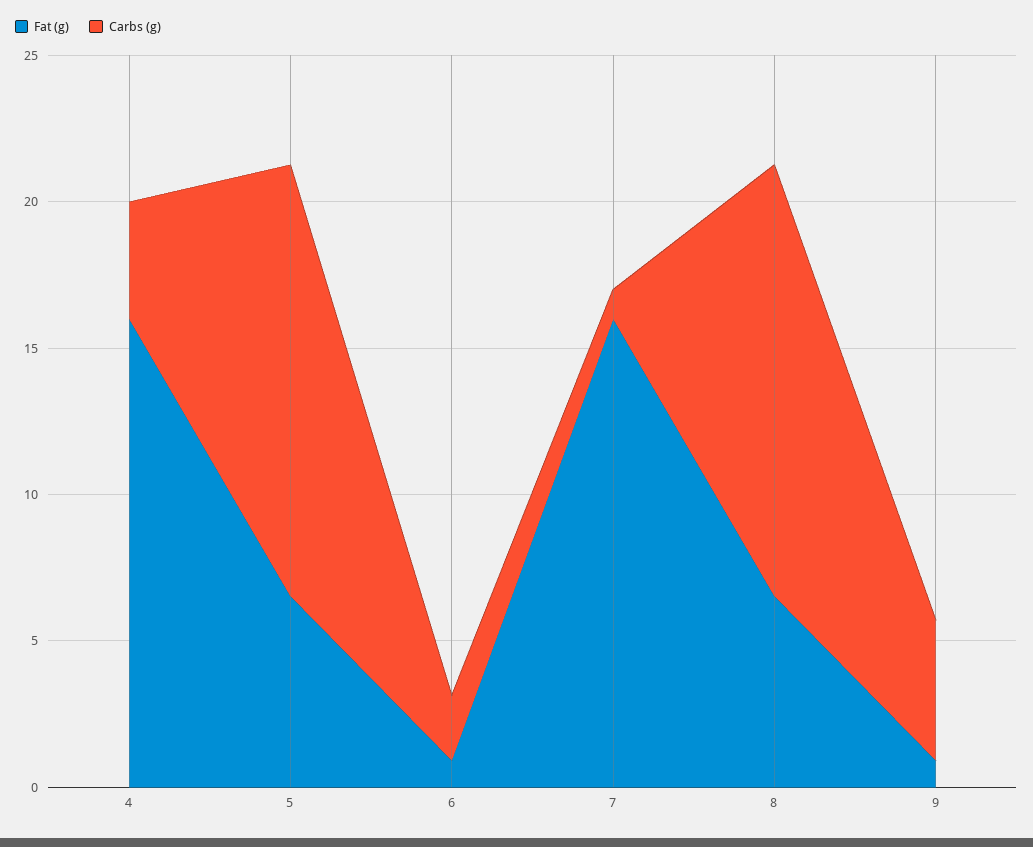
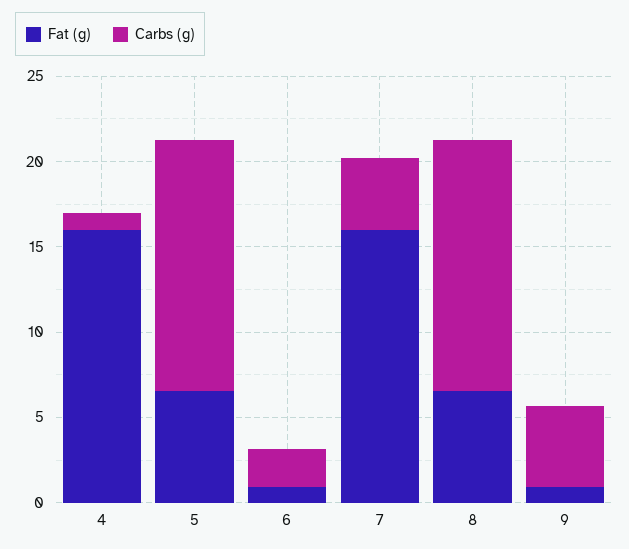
Carbs (g), 4: 4 -> 1
Carbs (g), 7: 1 -> 4

